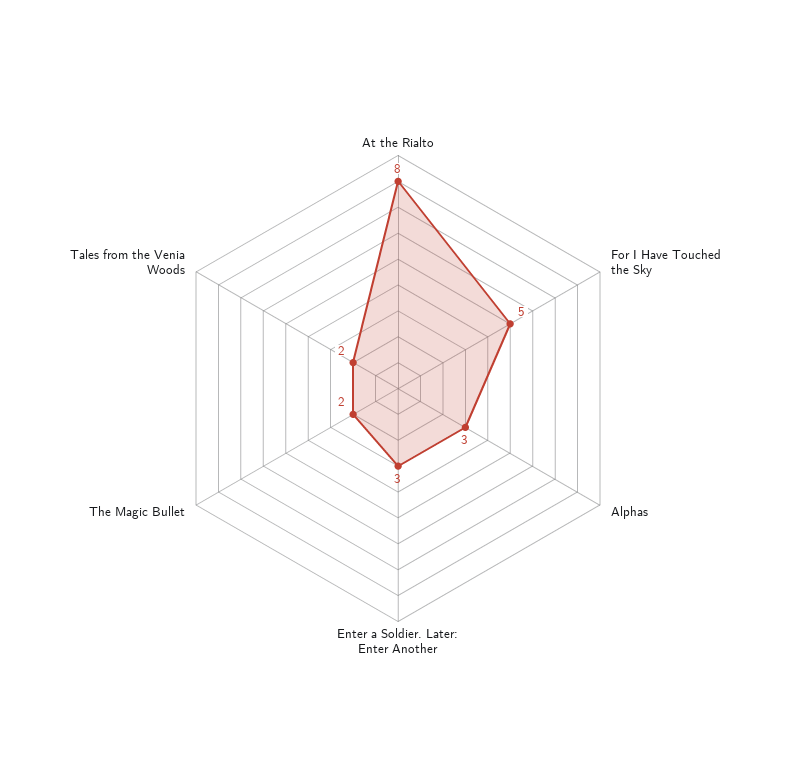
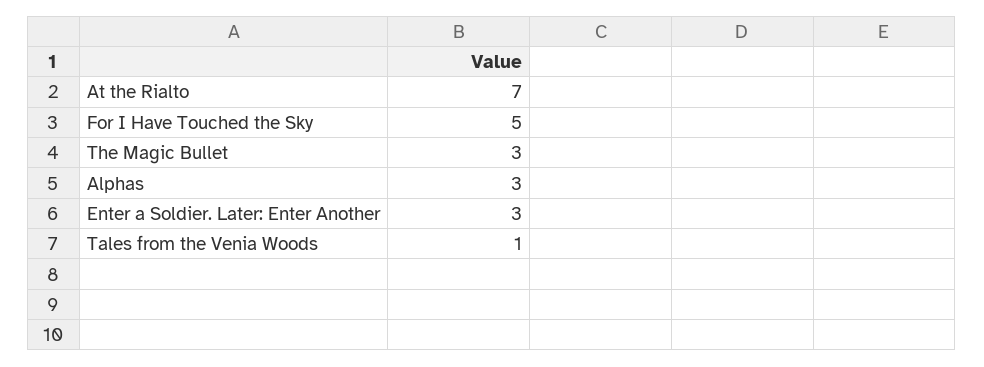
At the Rialto: 8 -> 7
The Magic Bullet: 2 -> 3
Tales from the Venia Woods: 2 -> 1

